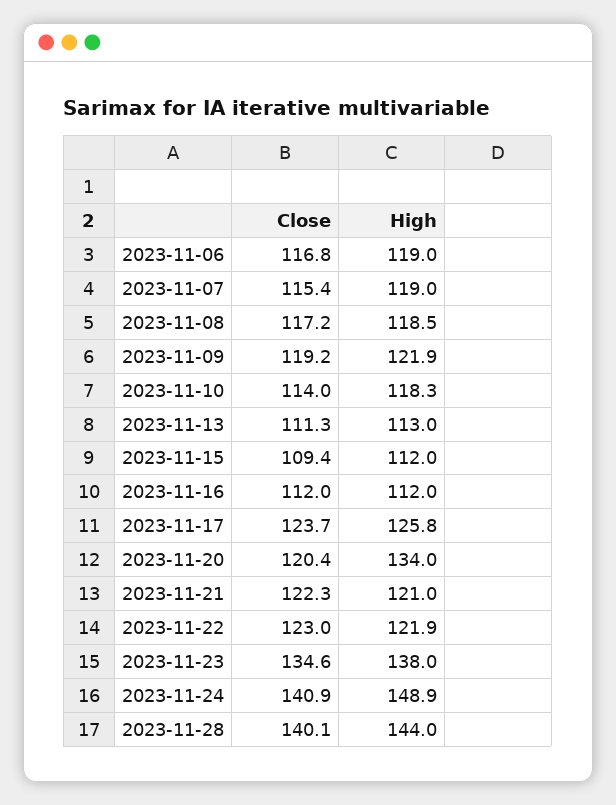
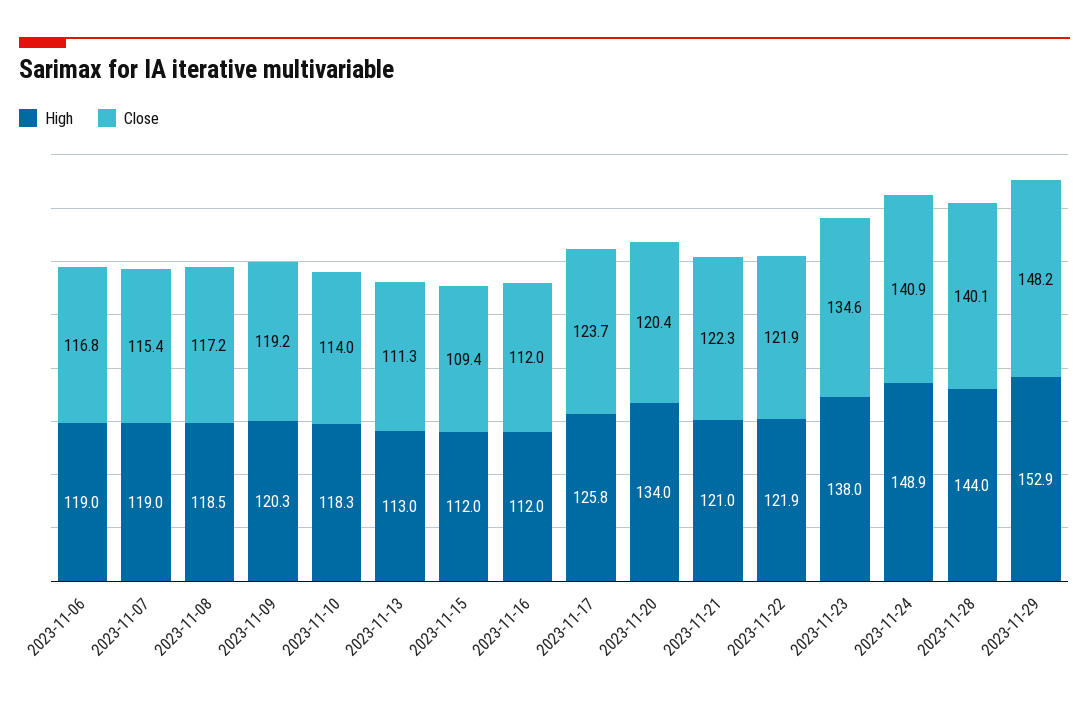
High, 2023-11-09: 121.9 -> 120.3
Close, 2023-11-22: 123 -> 121.9
High, 2023-11-29: none -> 152.9
Close, 2023-11-29: none -> 148.2

